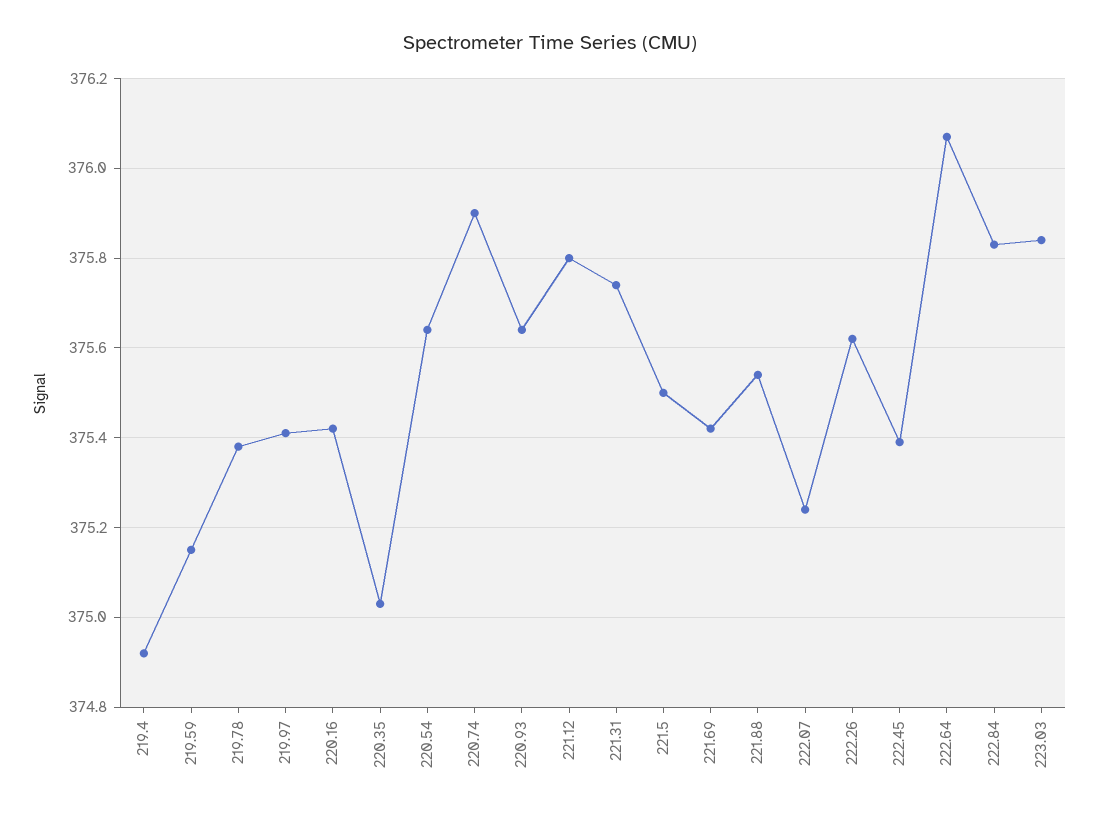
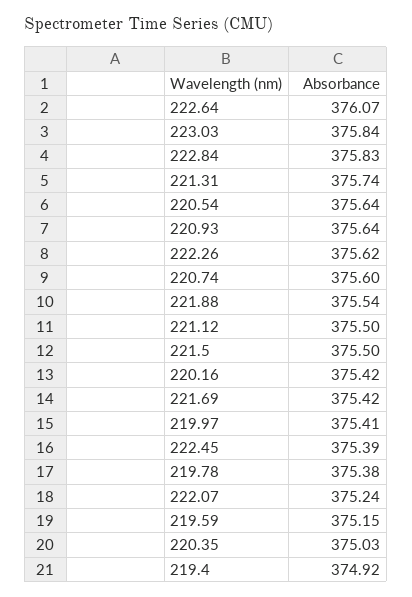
220.74: 375.9 -> 375.6
221.12: 375.8 -> 375.5

